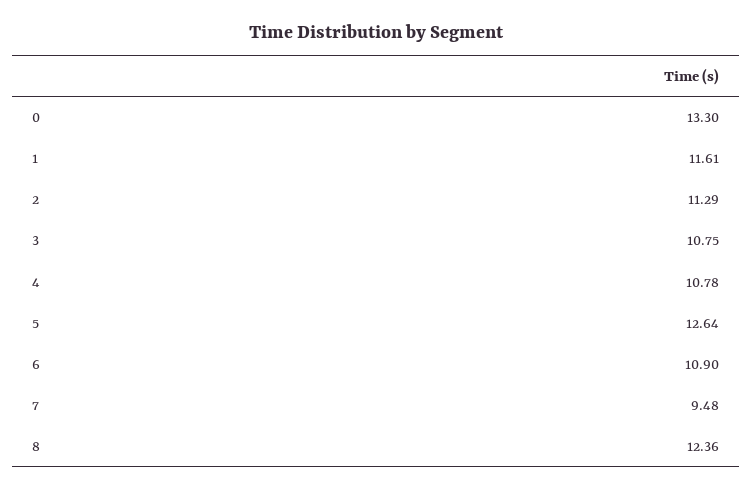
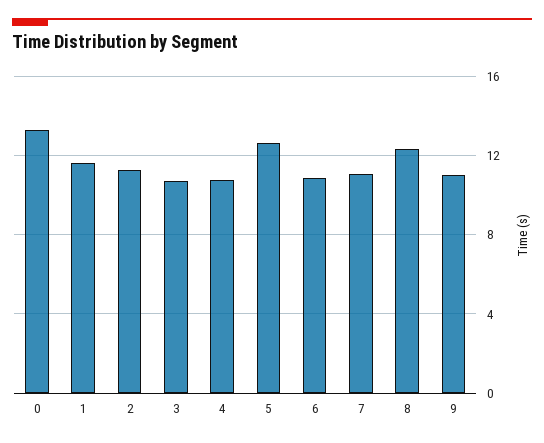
7: 9.48 -> 11
9: none -> 11

